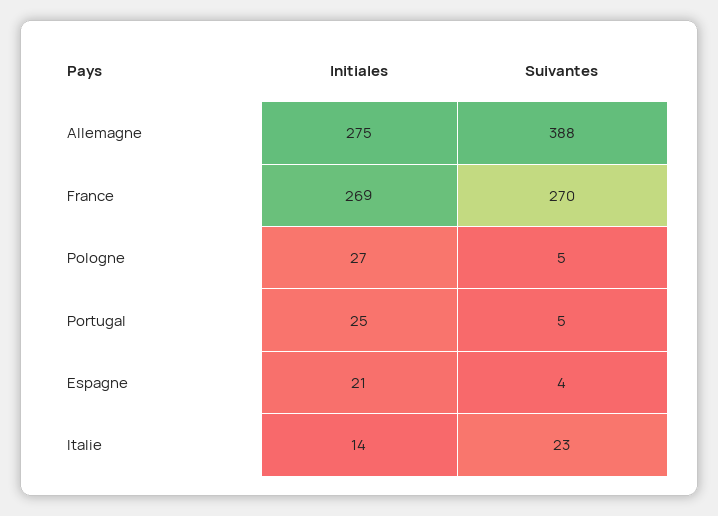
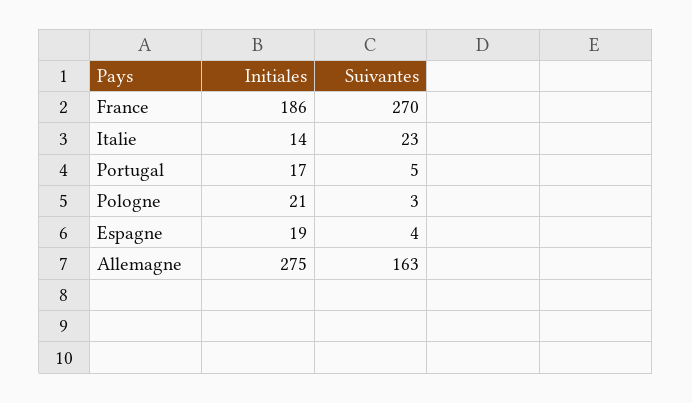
Suivantes, Allemagne: 388 -> 163
Initiales, France: 269 -> 186
Initiales, Pologne: 27 -> 21
Suivantes, Pologne: 5 -> 3
Initiales, Portugal: 25 -> 17
Initiales, Espagne: 21 -> 19

